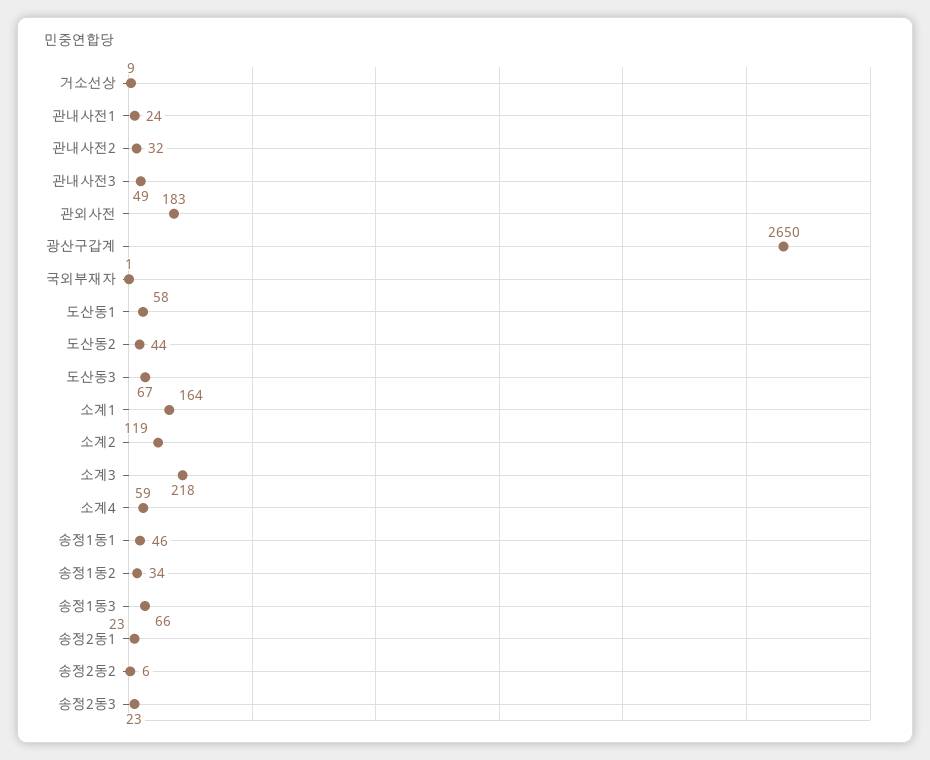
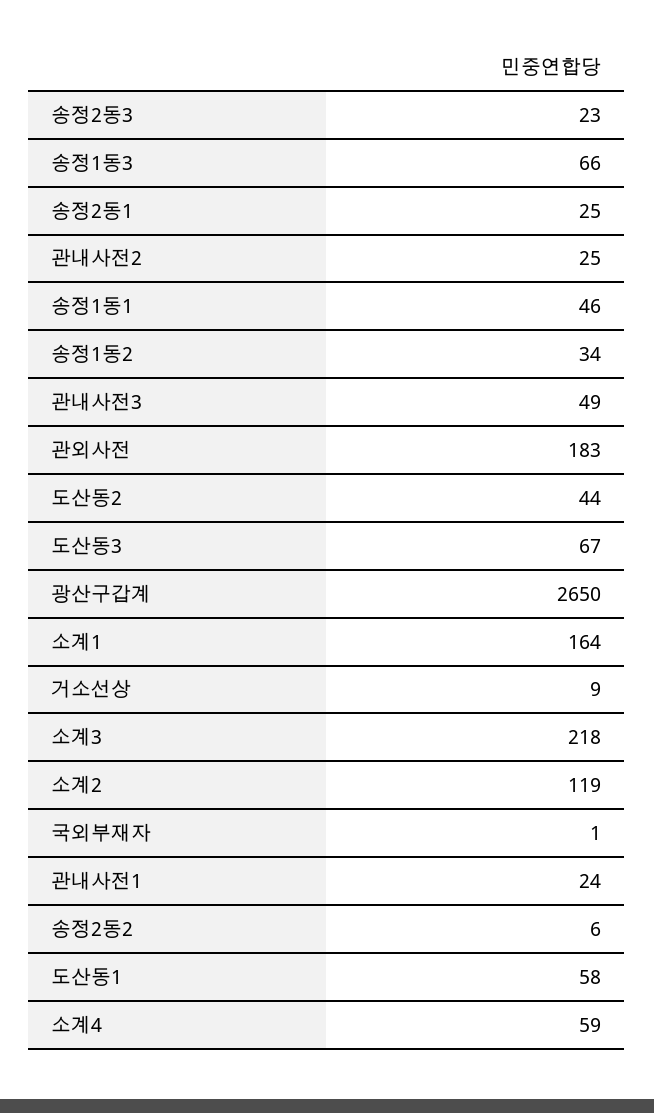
관내사전2: 32 -> 25
송정2동1: 23 -> 25

